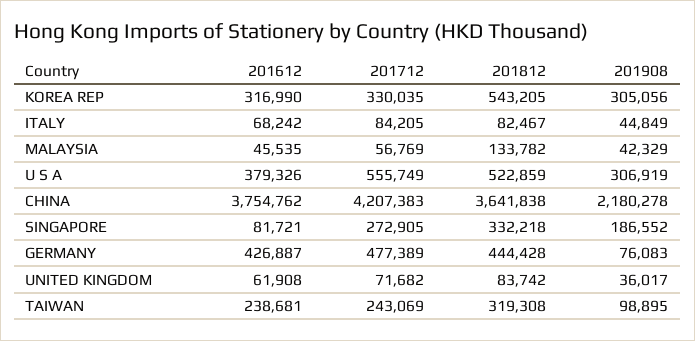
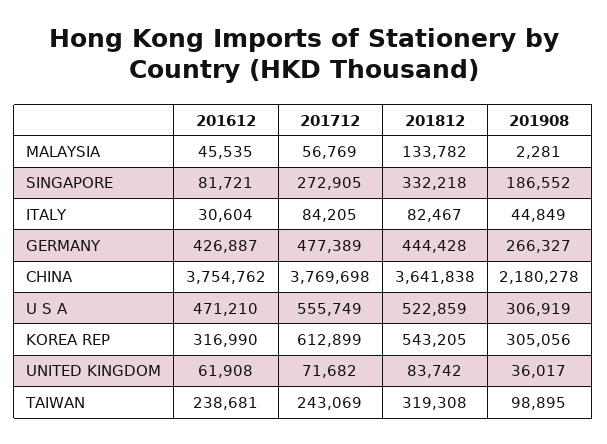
201712, KOREA REP: 330035 -> 612899
201612, ITALY: 68242 -> 30604
201908, MALAYSIA: 42329 -> 2281
201612, U S A: 379326 -> 471210
201712, CHINA: 4207383 -> 3769698
201908, GERMANY: 76083 -> 266327

